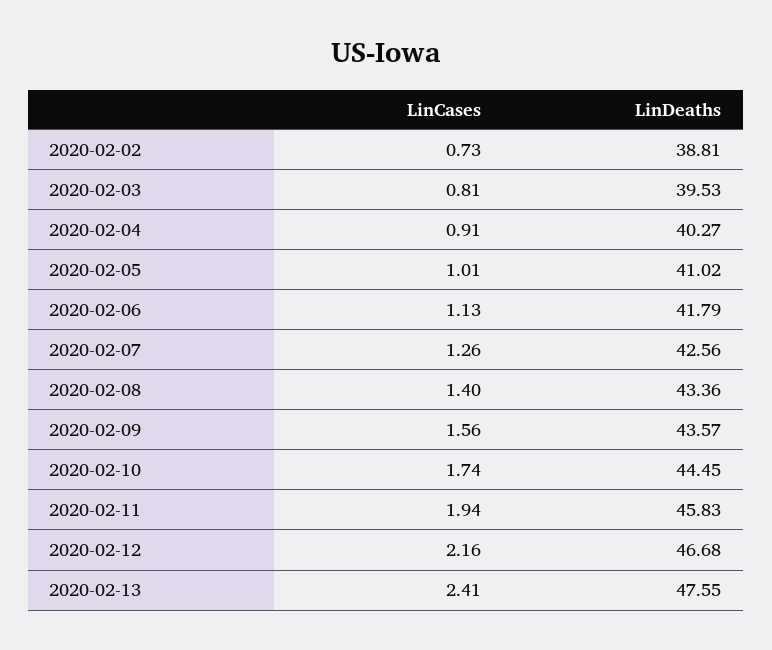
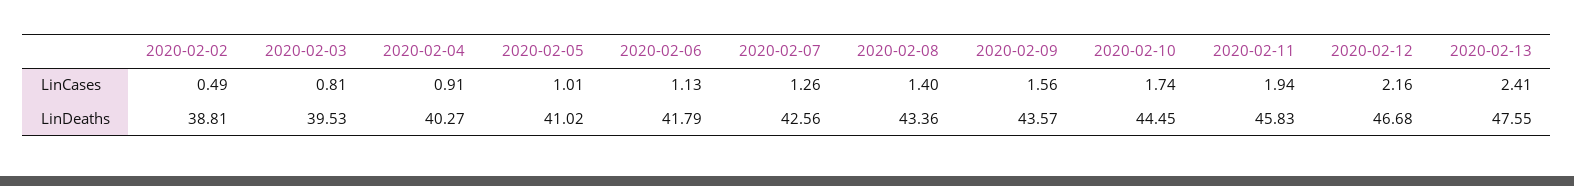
LinCases, 2020-02-02: 0.73 -> 0.49

